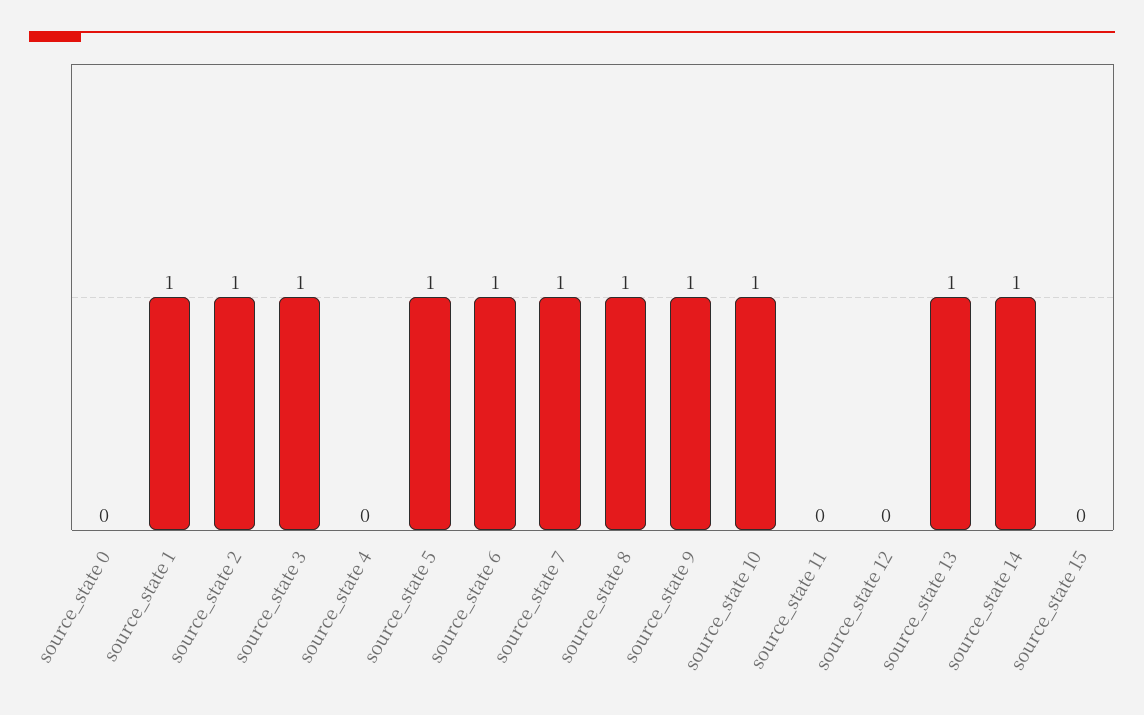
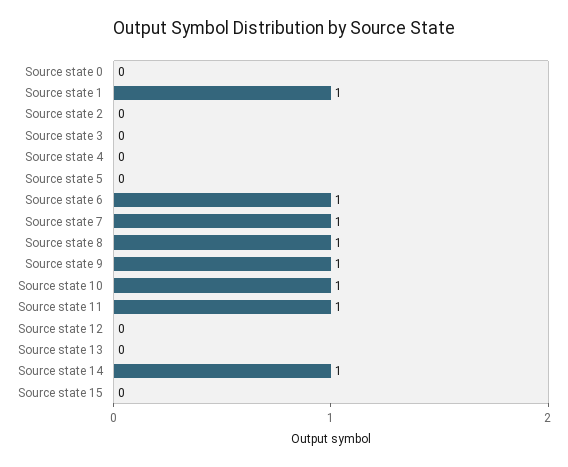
source_state 2: 1 -> 0
source_state 3: 1 -> 0
source_state 5: 1 -> 0
source_state 11: 0 -> 1
source_state 13: 1 -> 0

